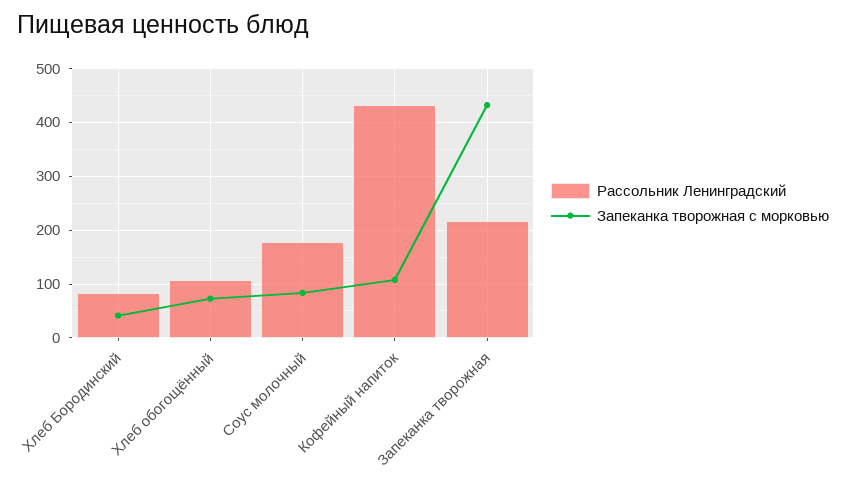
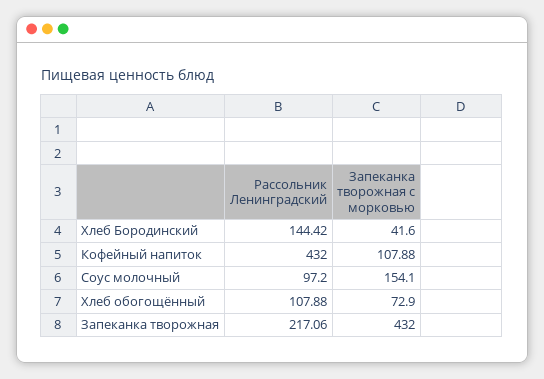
Рассольник Ленинградский, Хлеб Бородинский: 80 -> 144.42
Рассольник Ленинградский, Соус молочный: 180 -> 97.2
Запеканка творожная с морковью, Соус молочный: 80 -> 154.1

